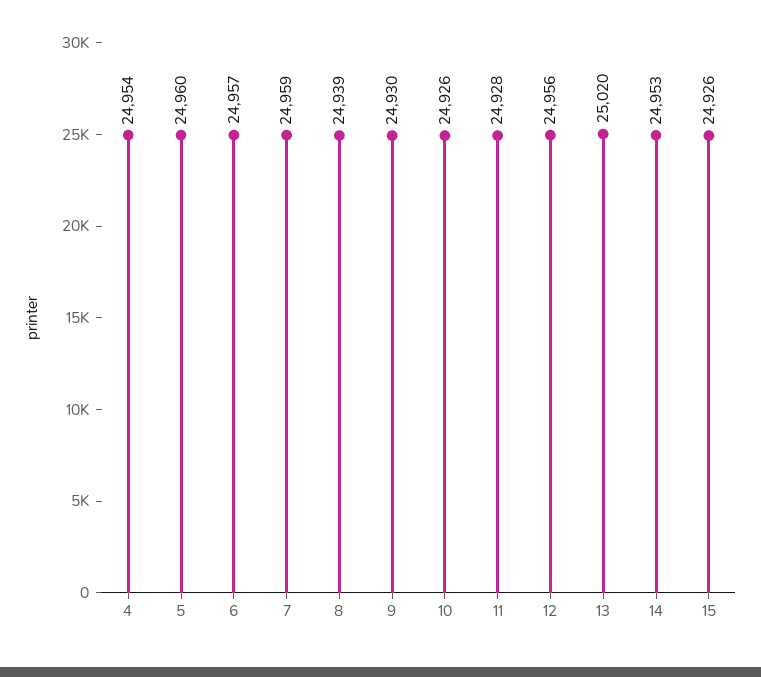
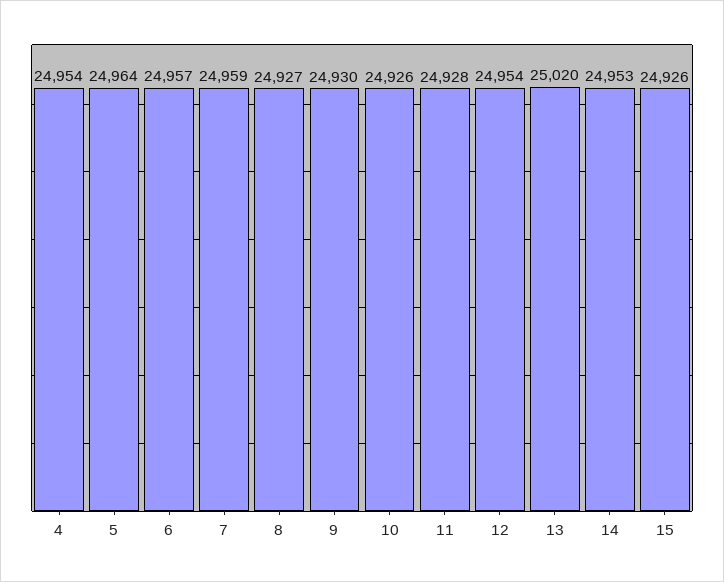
5: 24960 -> 24964
8: 24939 -> 24927
12: 24956 -> 24954

